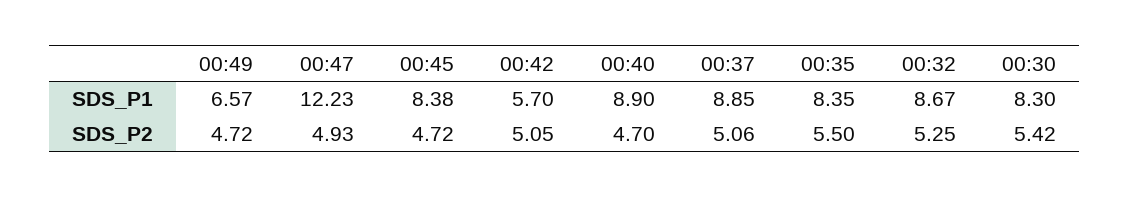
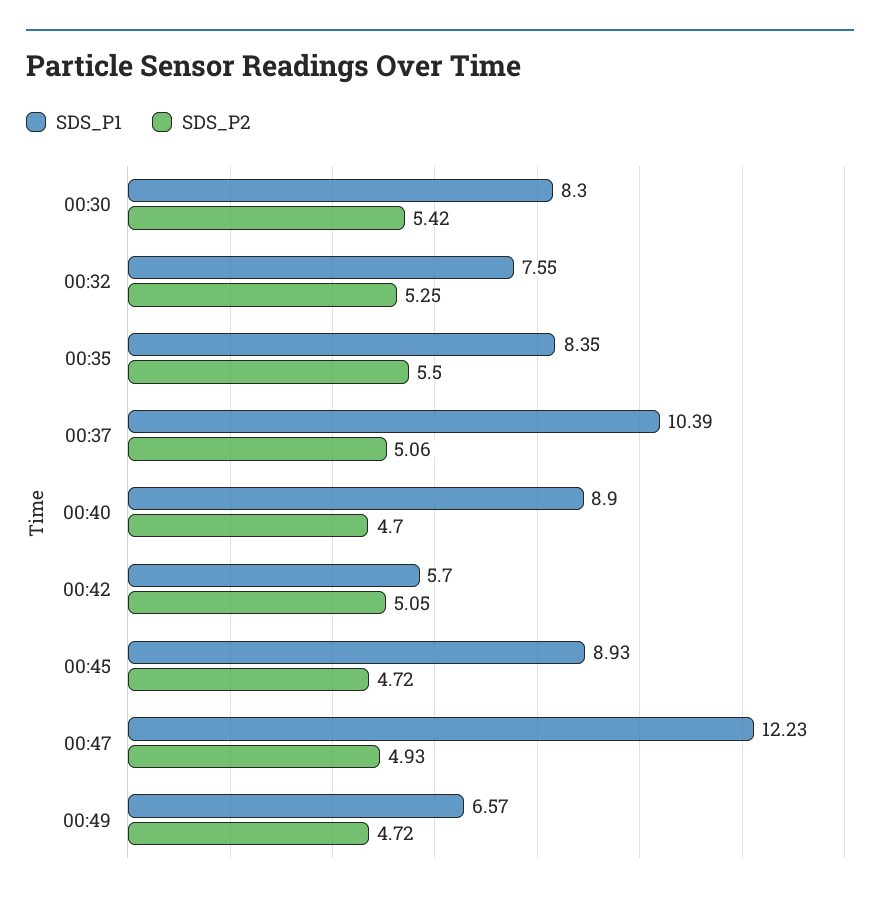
SDS_P1, 00:45: 8.38 -> 8.93
SDS_P1, 00:37: 8.85 -> 10.39
SDS_P1, 00:32: 8.67 -> 7.55

